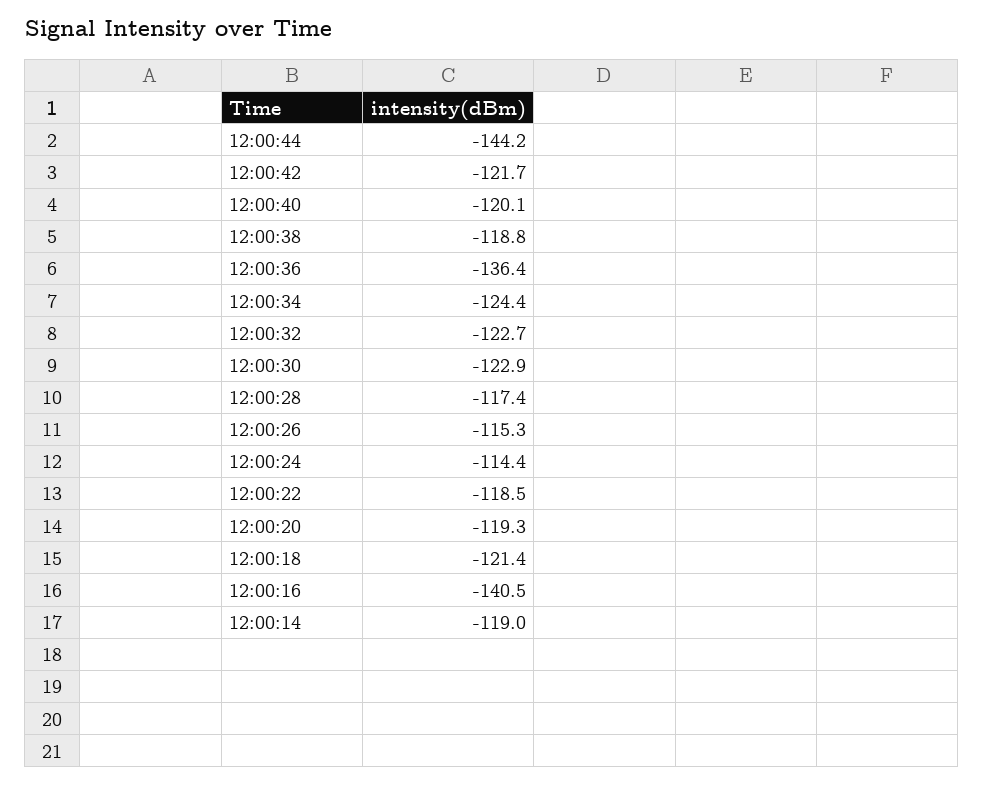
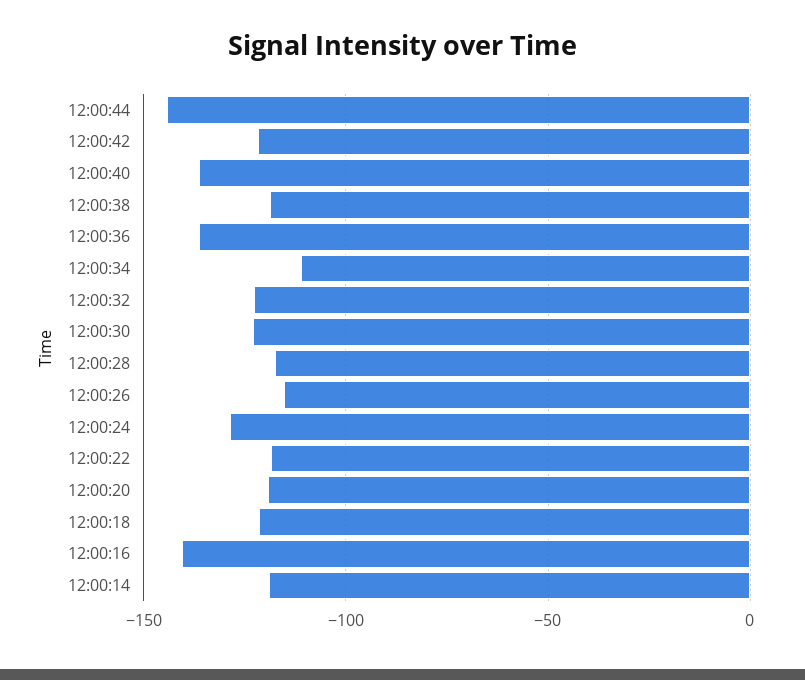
12:00:40: -120.1 -> -135
12:00:34: -124.4 -> -110
12:00:24: -114.4 -> -130

